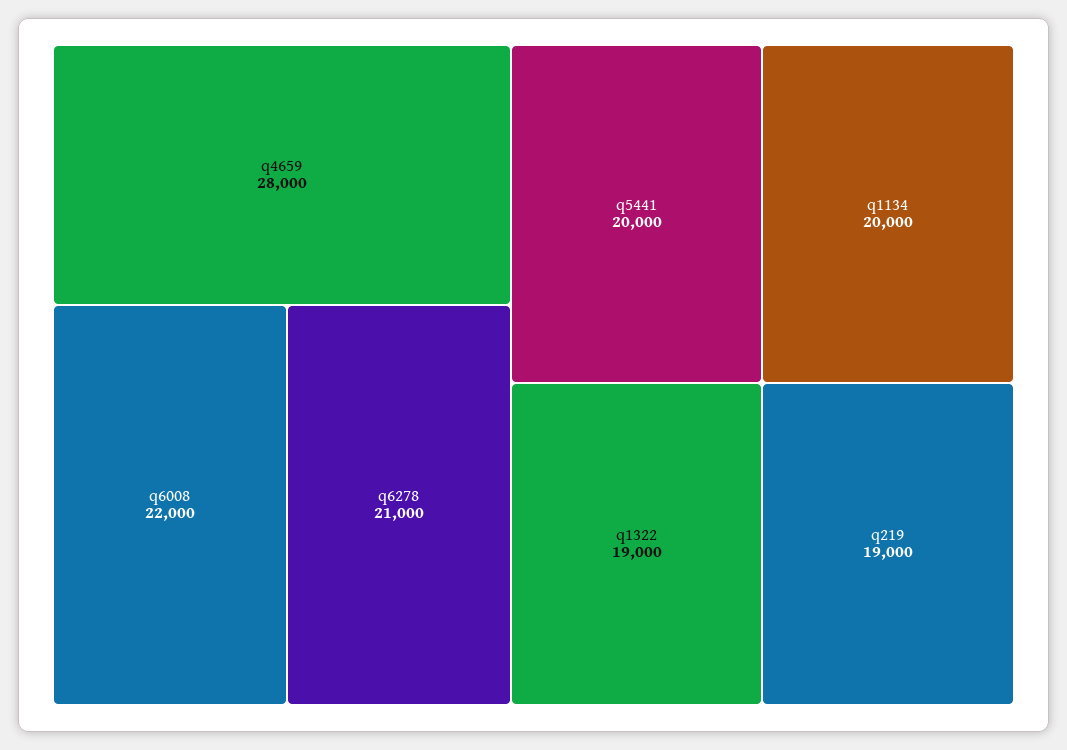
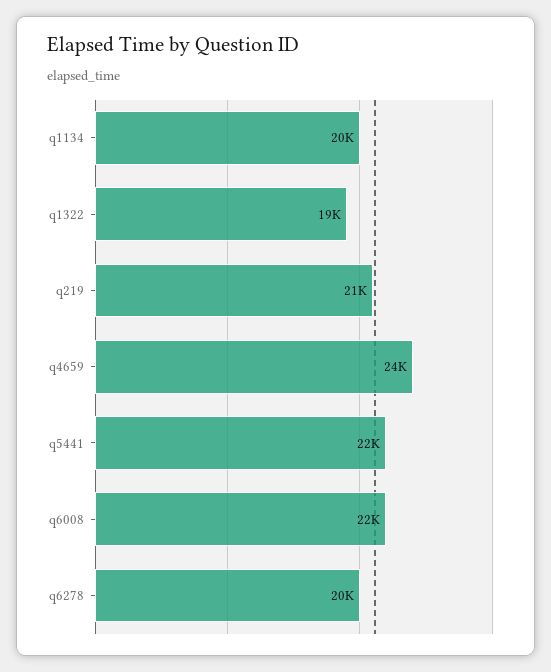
q4659: 28000 -> 24000
q6278: 21000 -> 20000
q5441: 20000 -> 22000
q219: 19000 -> 21000

